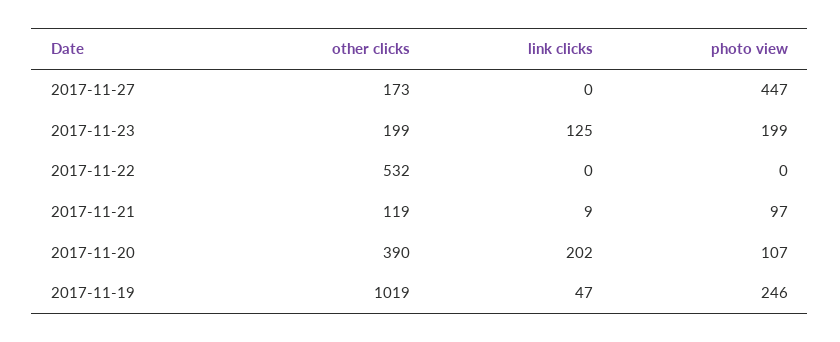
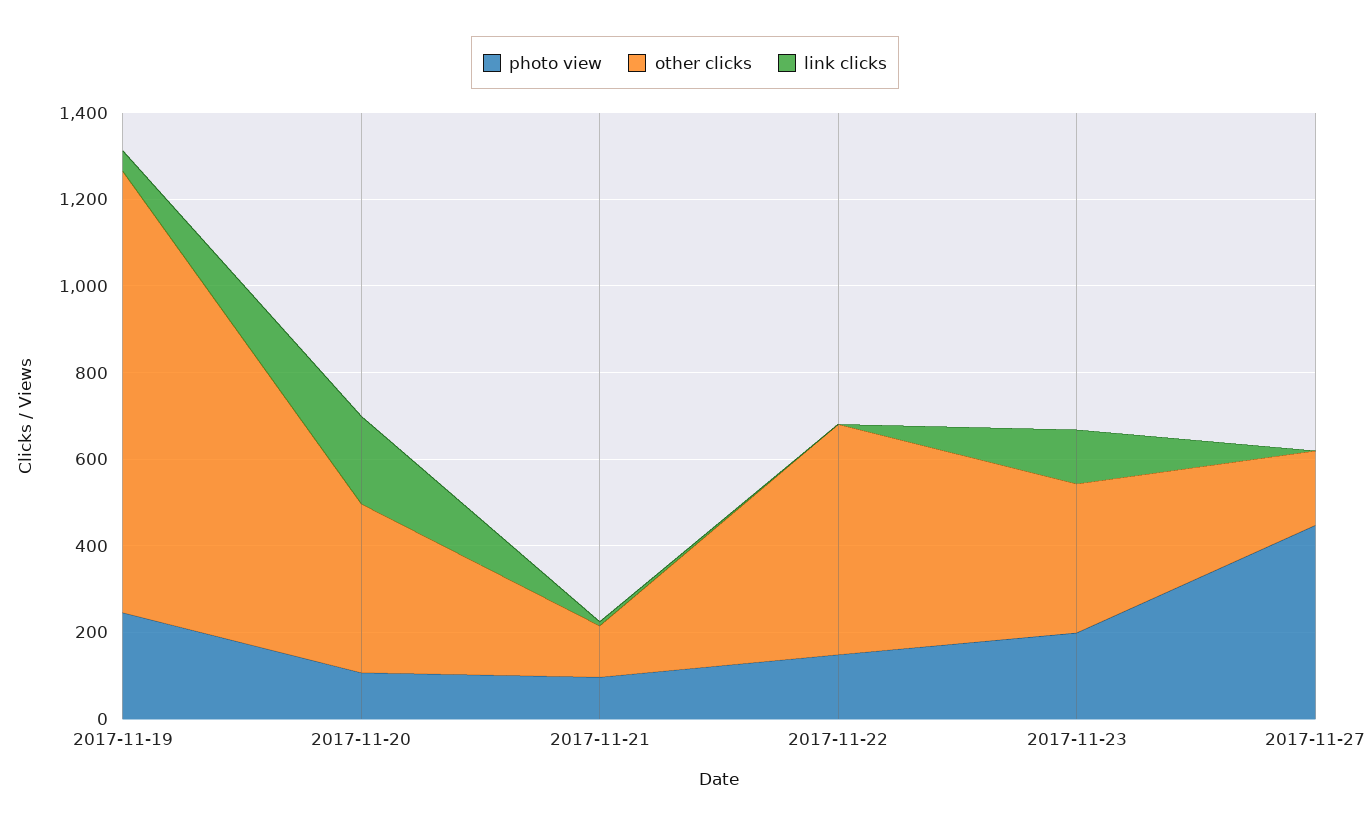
other clicks, 2017-11-23: 199 -> 350
photo view, 2017-11-22: 0 -> 150

